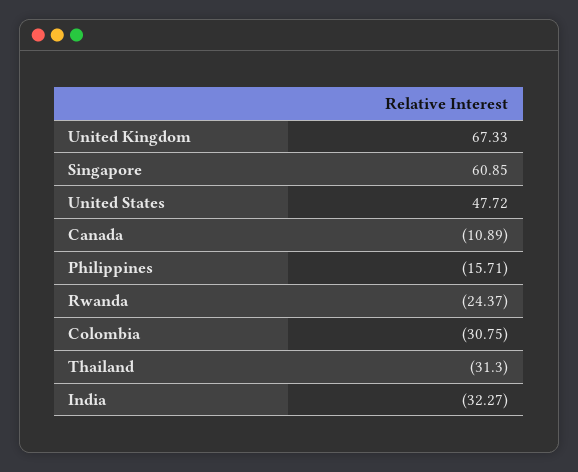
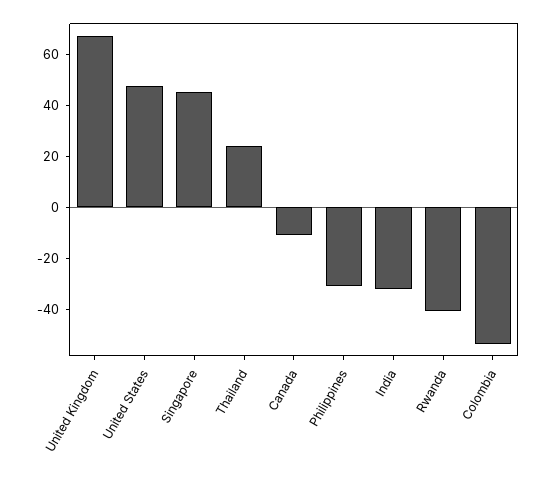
Singapore: 60.85 -> 45
Philippines: -15.71 -> -30
Rwanda: -24.37 -> -40
Colombia: -30.75 -> -55
Thailand: -31.3 -> 25

